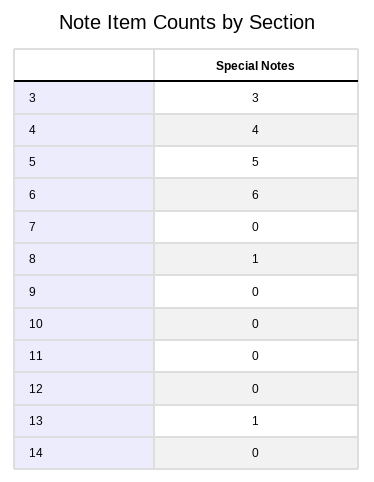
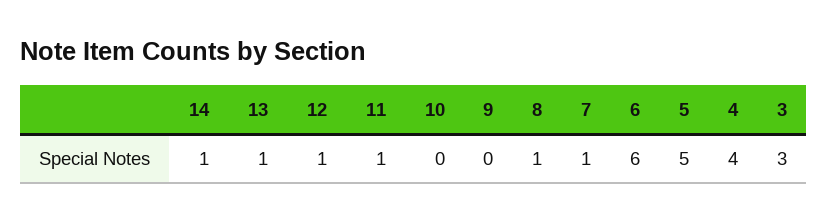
7: 0 -> 1
11: 0 -> 1
12: 0 -> 1
14: 0 -> 1

